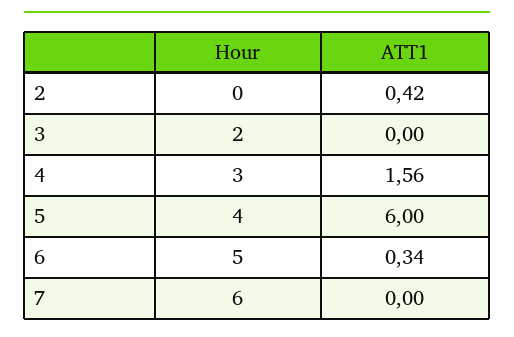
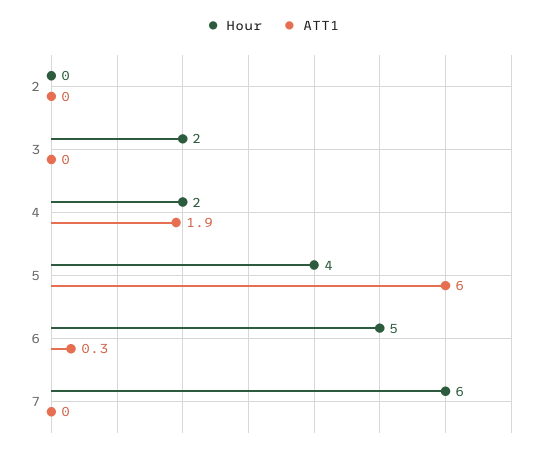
ATT1, 2: 0.42 -> 0
Hour, 4: 3 -> 2
ATT1, 4: 1.56 -> 1.9

